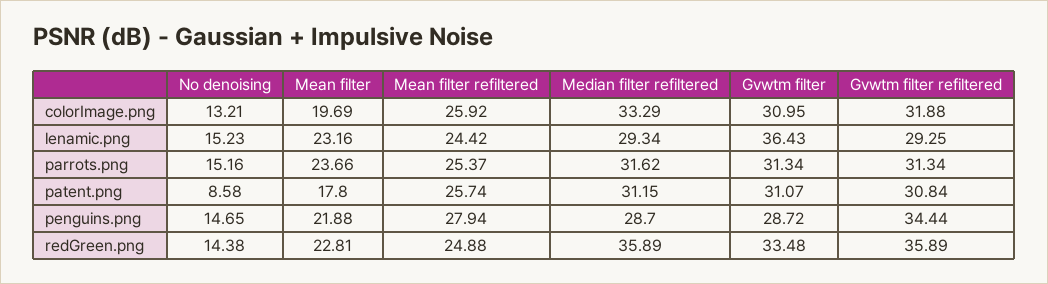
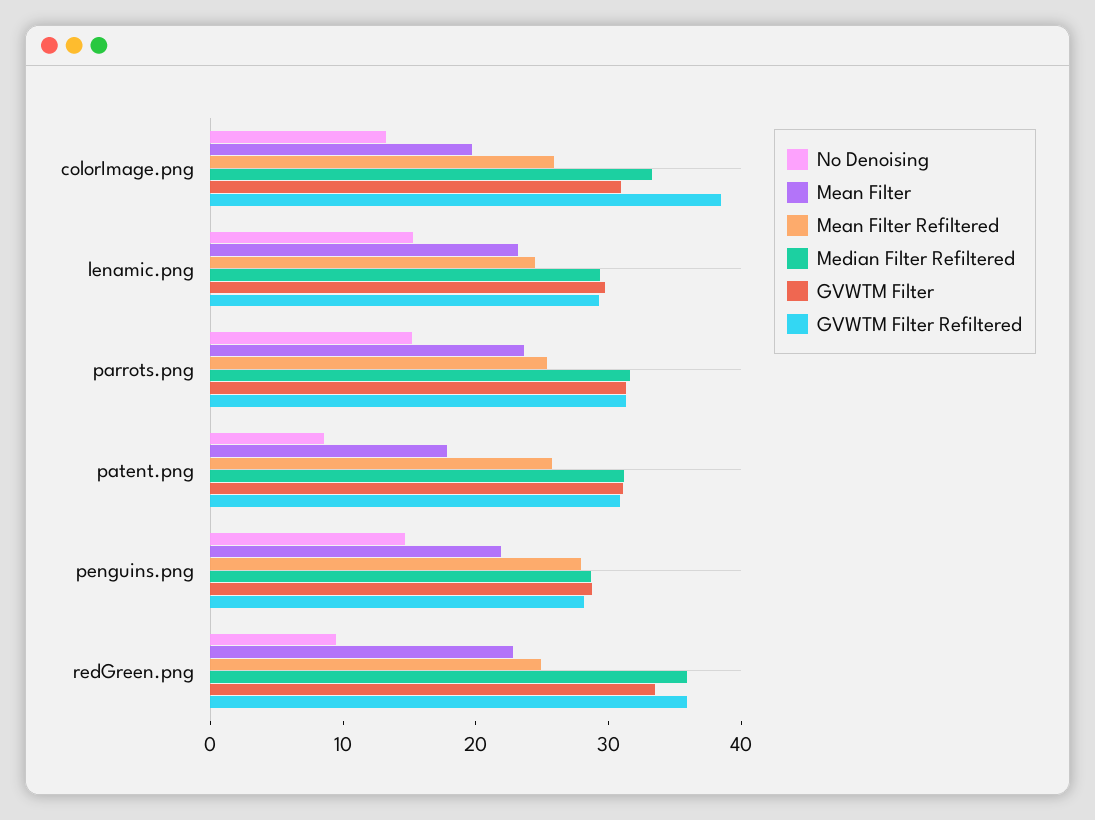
Gvwtm filter refiltered, colorImage.png: 31.88 -> 38
Gvwtm filter, lenamic.png: 36.43 -> 30
Gvwtm filter refiltered, penguins.png: 34.44 -> 28
No denoising, redGreen.png: 14.38 -> 10

